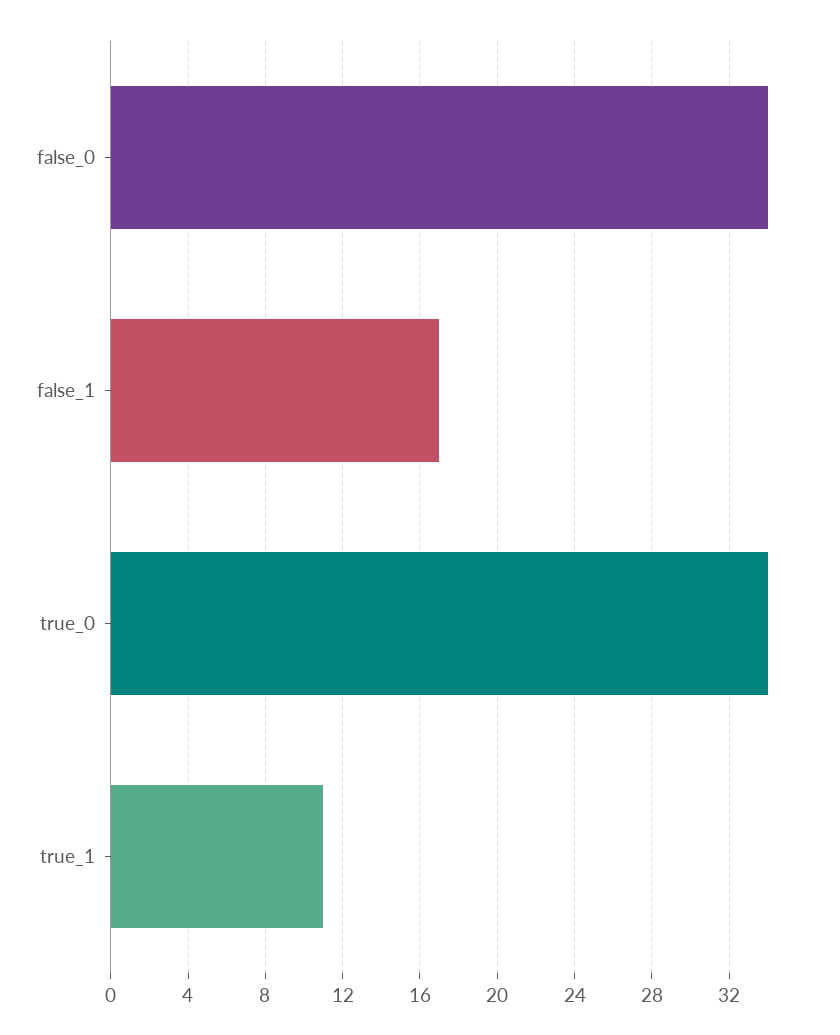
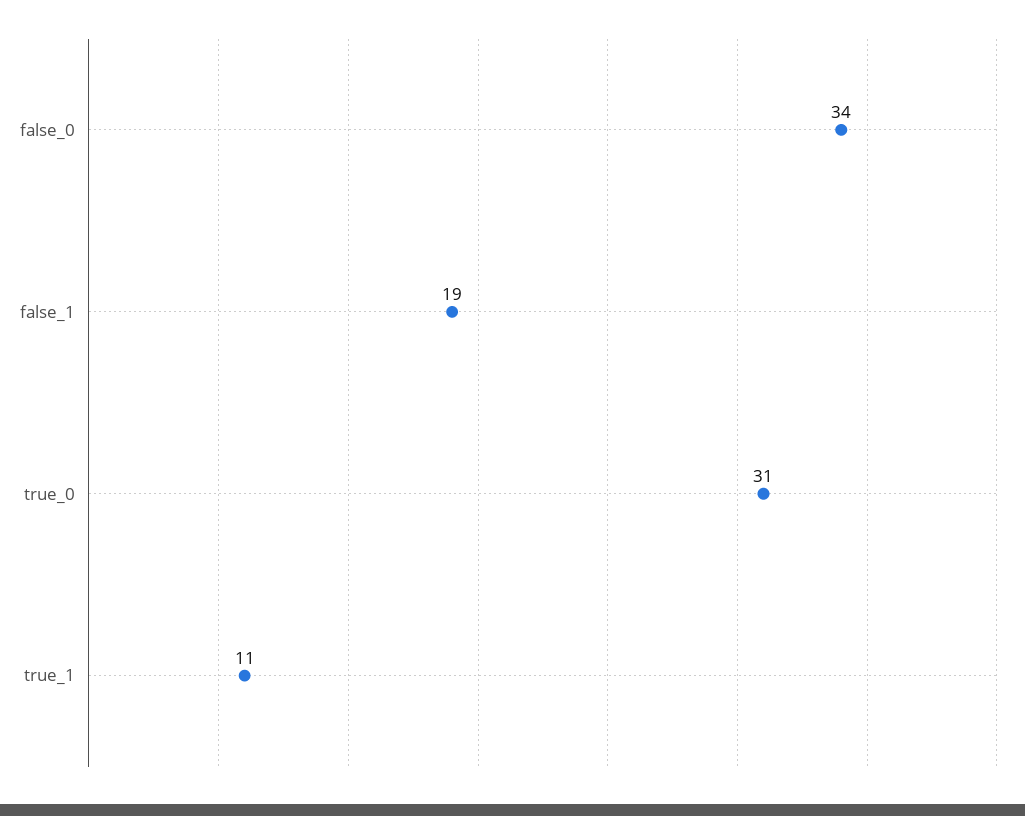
false_1: 17 -> 19
true_0: 34 -> 31

